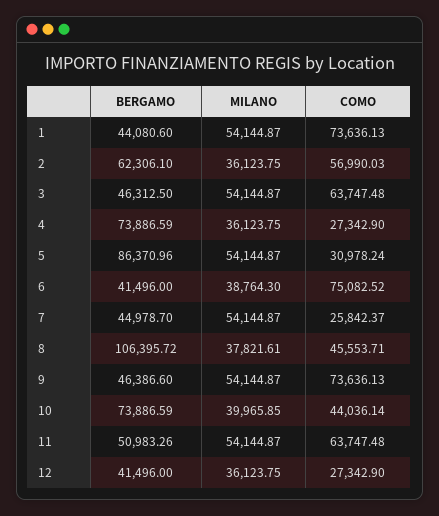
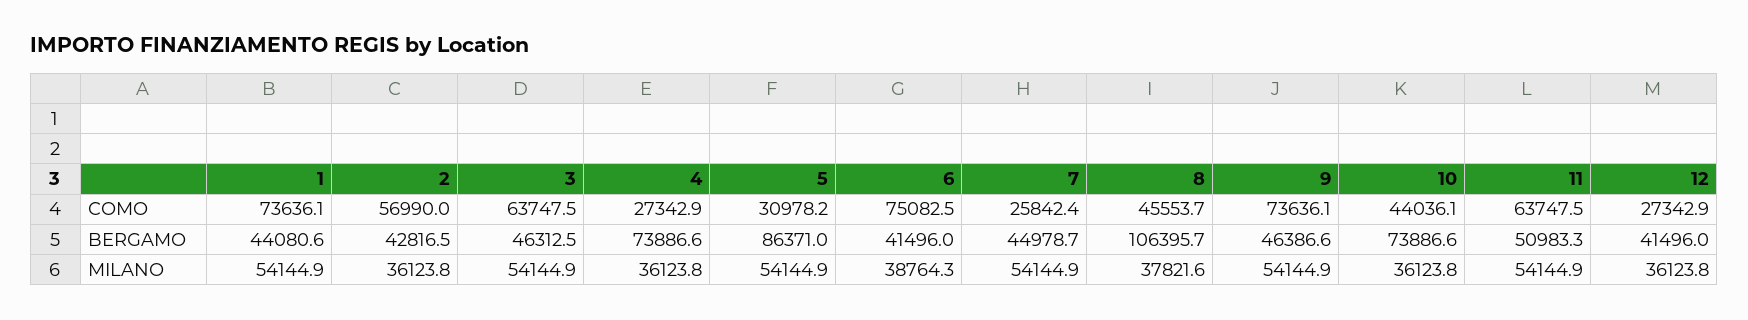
BERGAMO, 2: 62306.1 -> 42816.5
MILANO, 10: 39965.85 -> 36123.8

